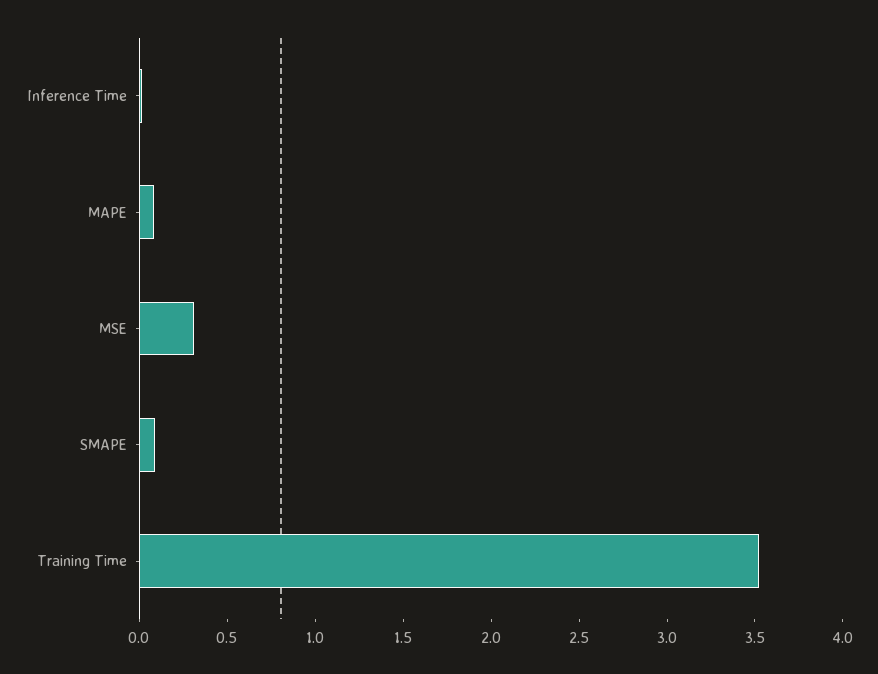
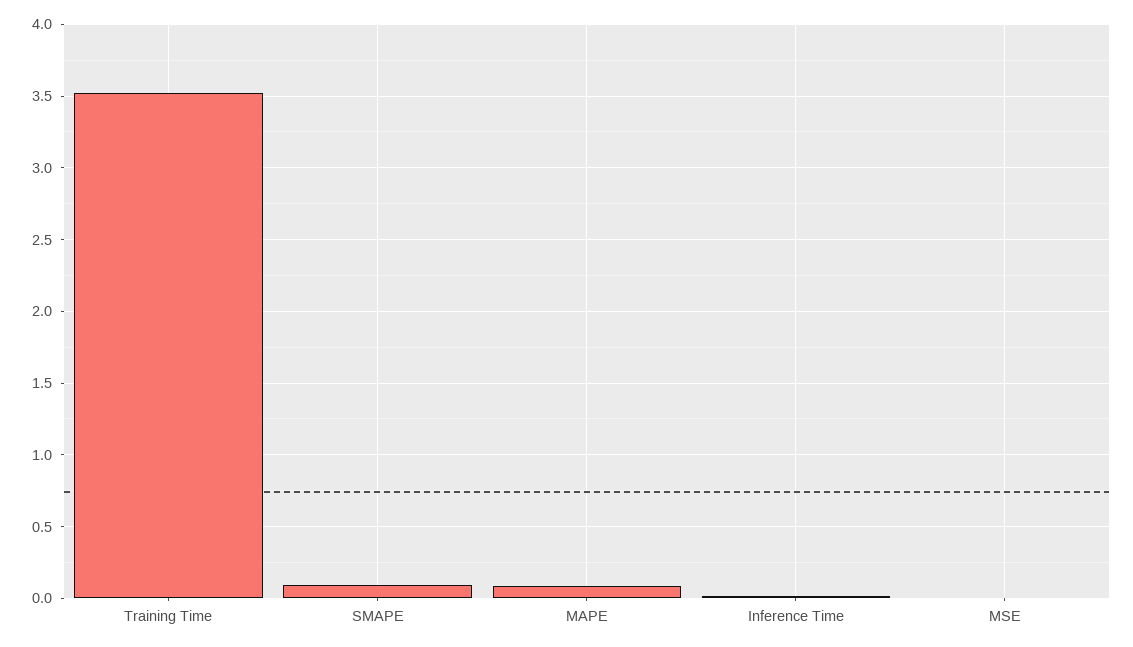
MSE: 0.3 -> 0

